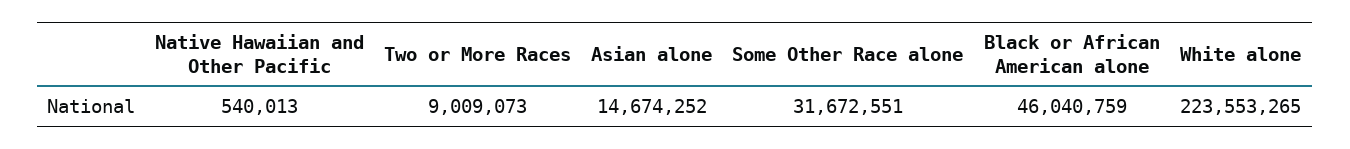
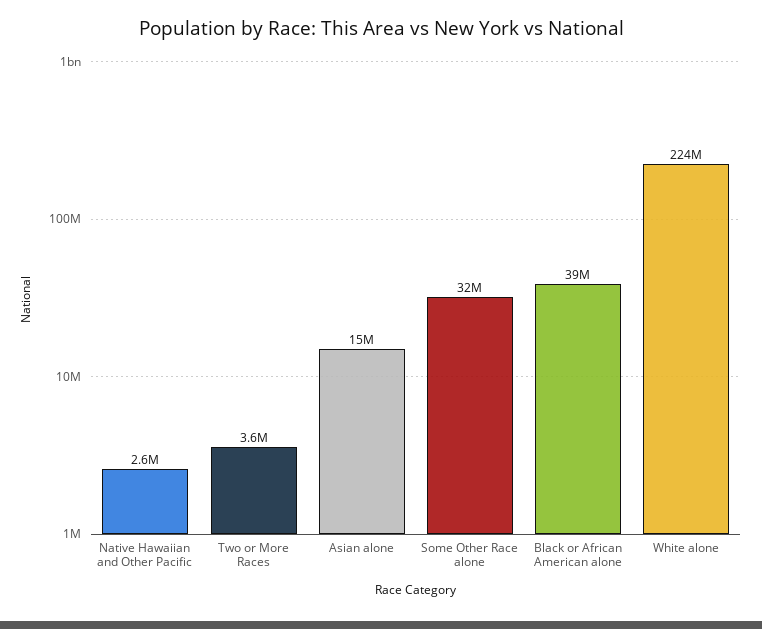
Native Hawaiian and Other Pacific: 540013 -> 2600000
Two or More Races: 9009073 -> 3600000
Black or African American alone: 46040759 -> 39000000

